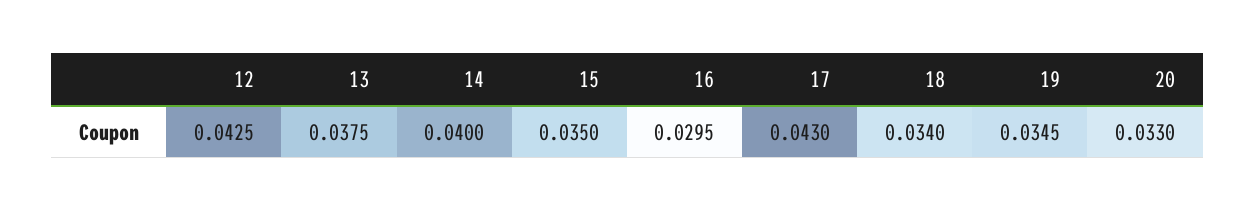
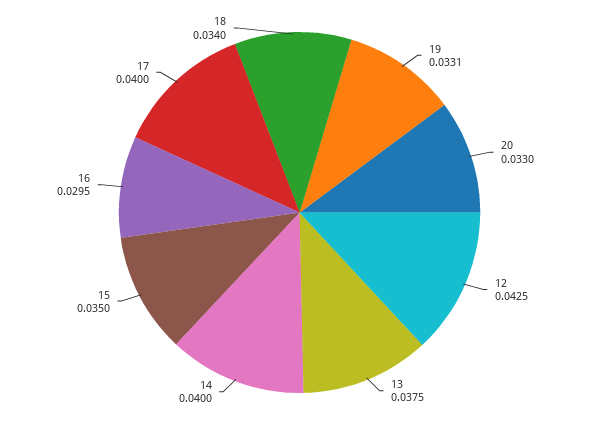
17: 0.043 -> 0.04
19: 0.0345 -> 0.0331

